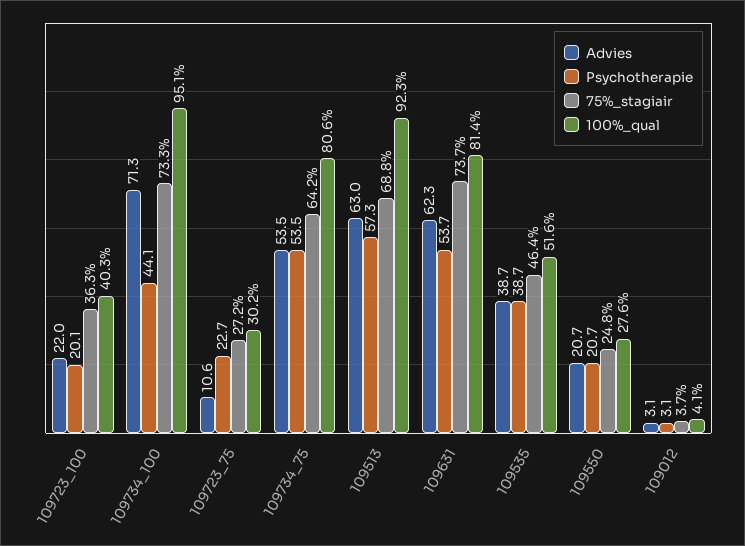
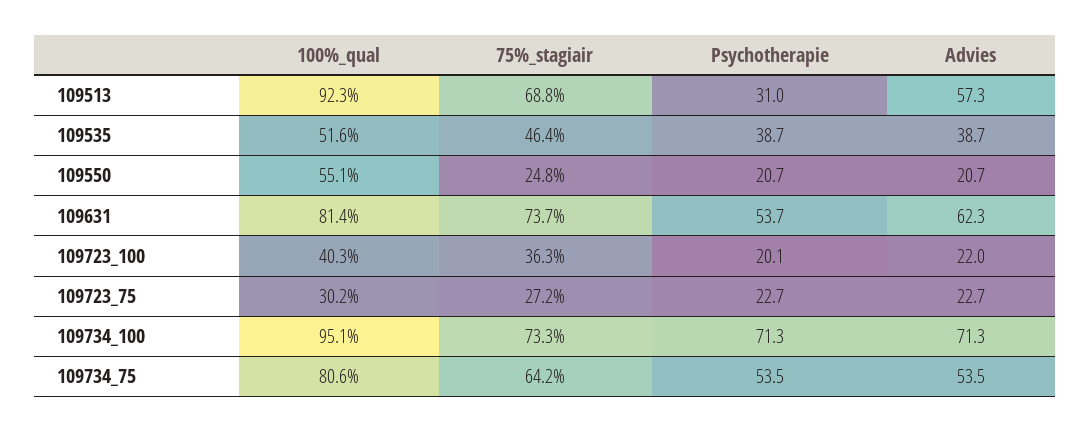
Psychotherapie, 109734_100: 44.1 -> 71.3
Advies, 109723_75: 10.6 -> 22.7
Advies, 109513: 63 -> 57.3
Psychotherapie, 109513: 57.3 -> 31
100%_qual, 109550: 27.6 -> 55.1
Advies, 109012: 3.1 -> none
Psychotherapie, 109012: 3.1 -> none
75%_stagiair, 109012: 3.7 -> none
100%_qual, 109012: 4.1 -> none

